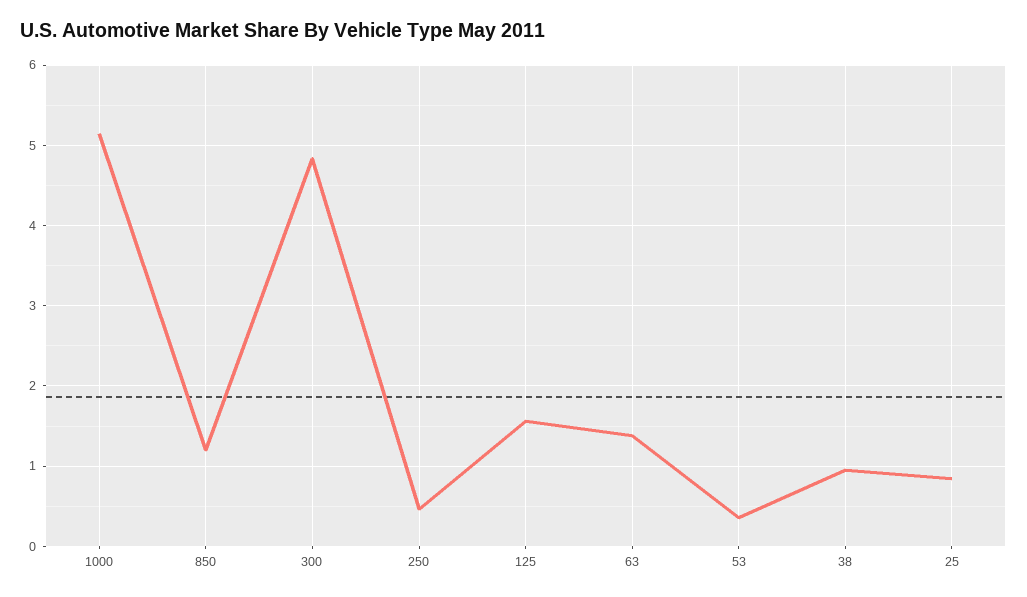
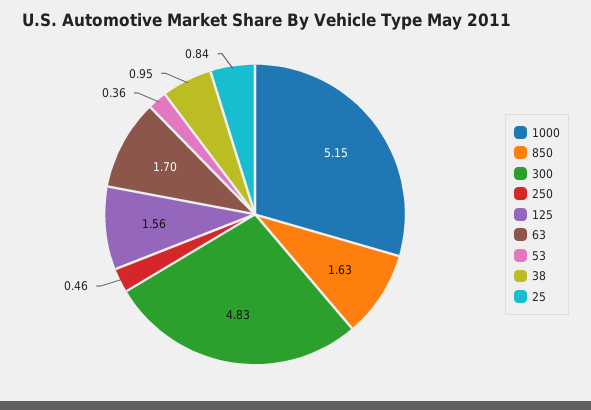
850: 1.2 -> 1.63
63: 1.4 -> 1.7

